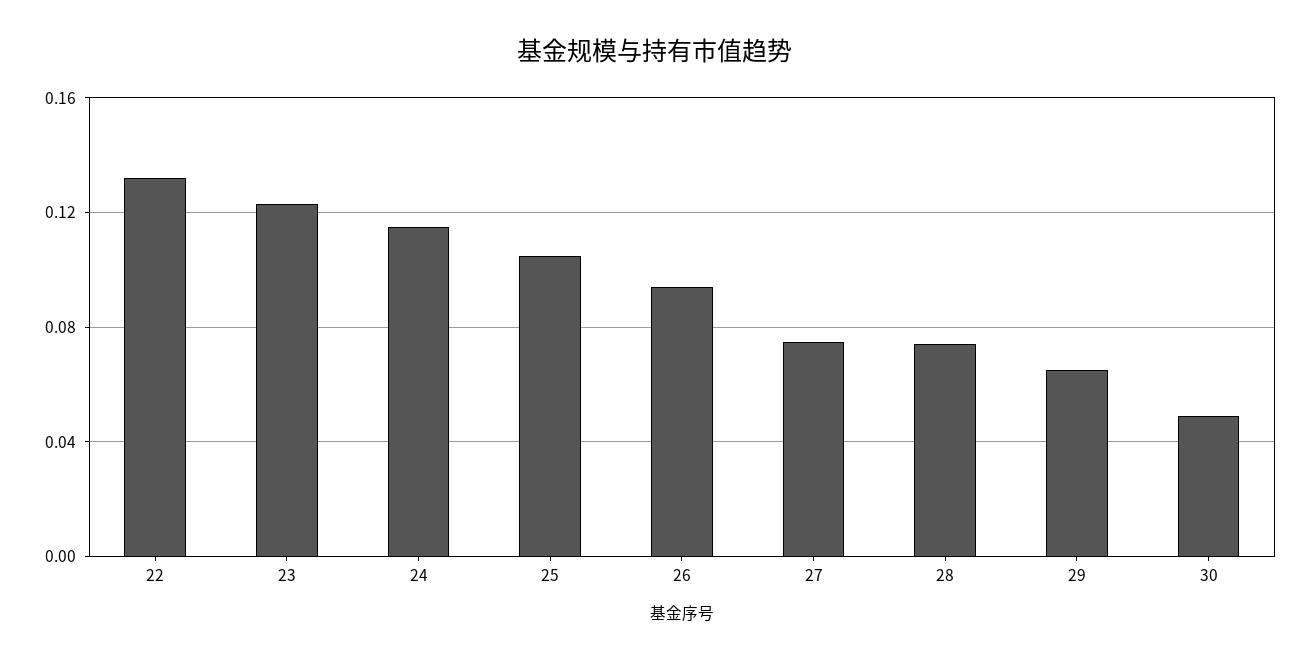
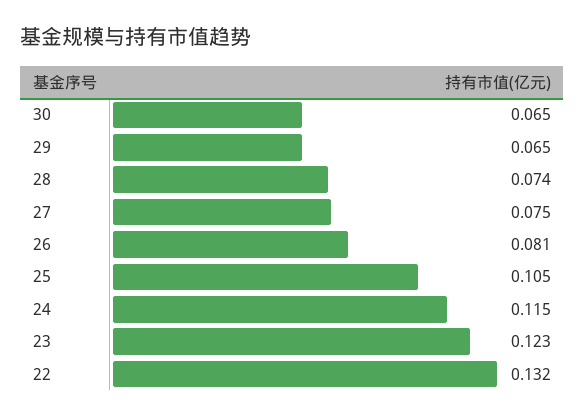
26: 0.095 -> 0.081
30: 0.05 -> 0.065

